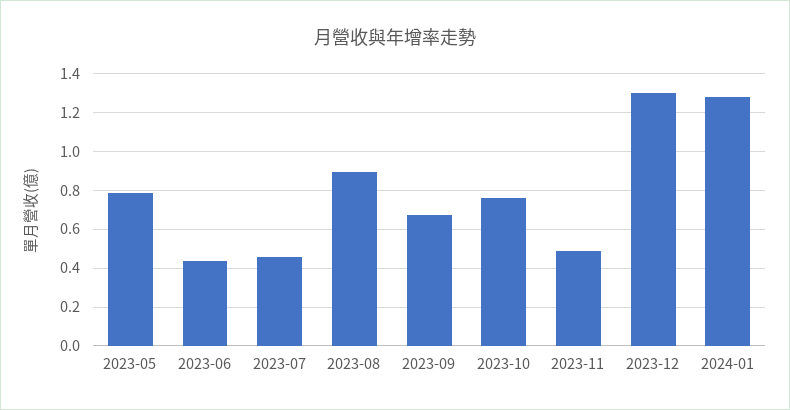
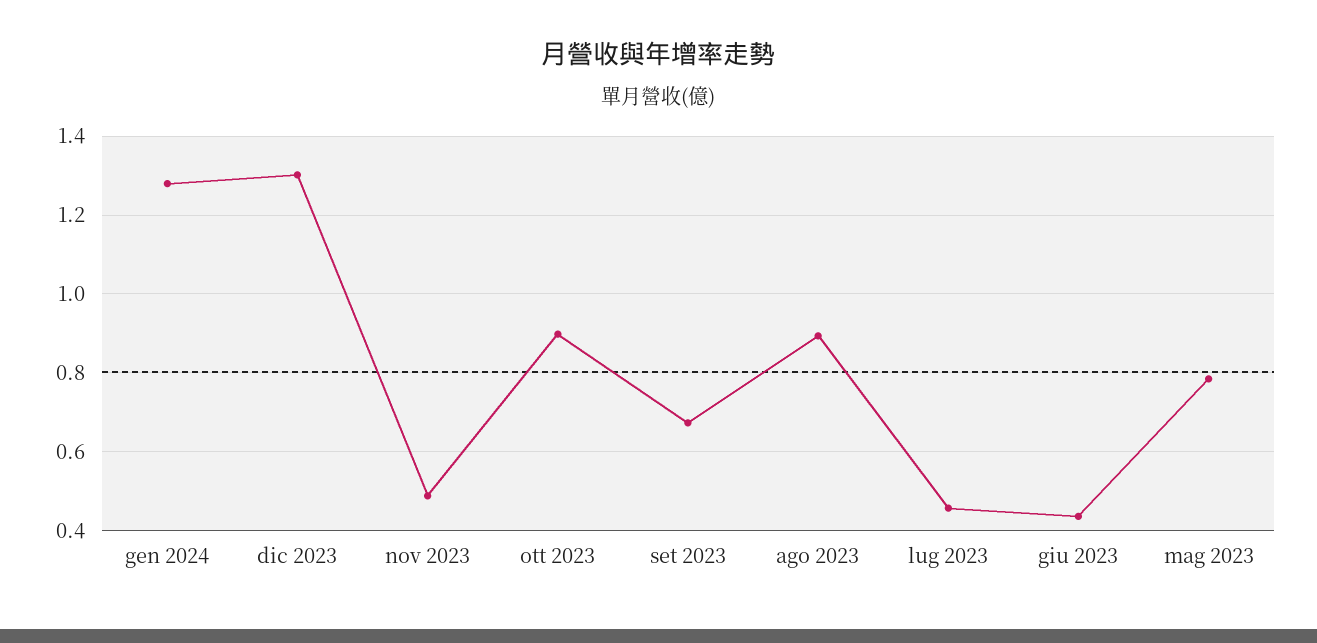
2023-10: 0.75 -> 0.9

